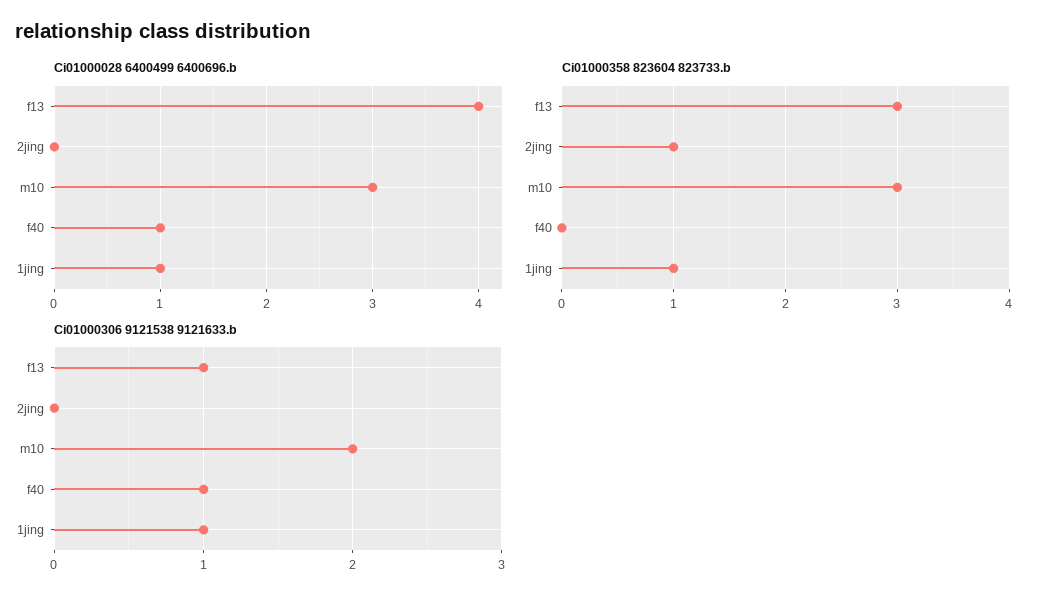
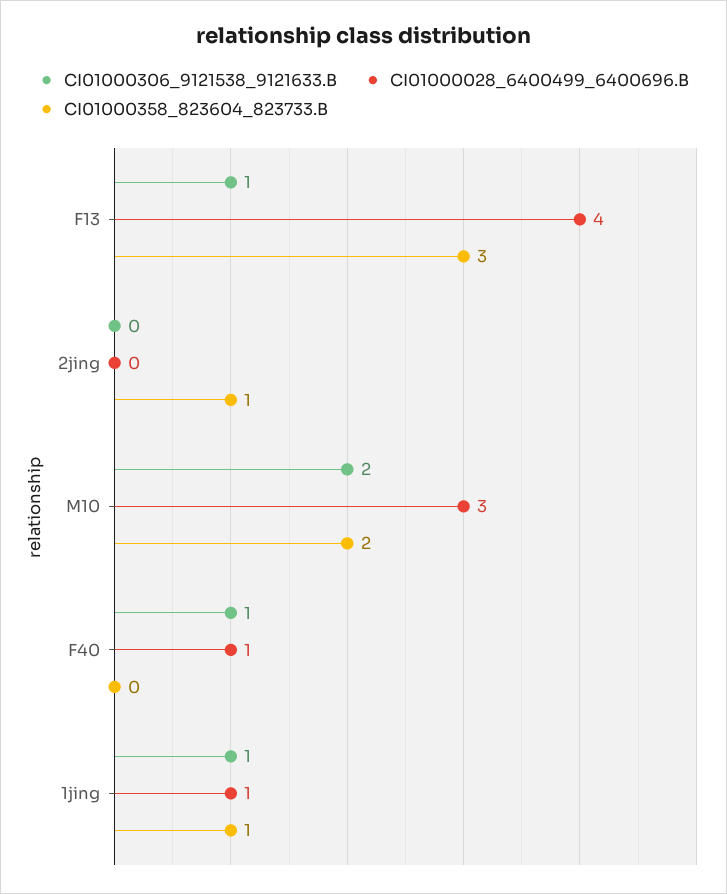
Ci01000358 823604 823733.b, m10: 3 -> 2

